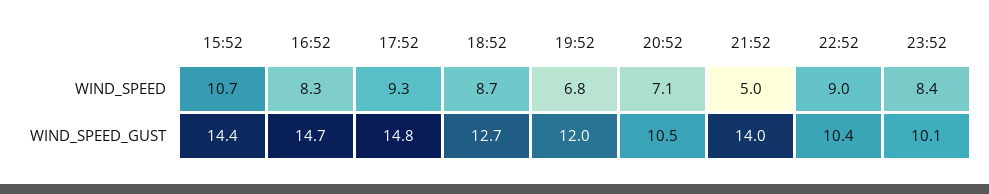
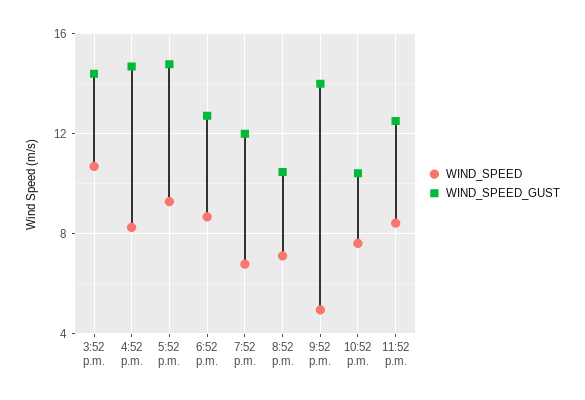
WIND_SPEED, 22:52: 9 -> 7.5
WIND_SPEED_GUST, 23:52: 10.1 -> 12.5

